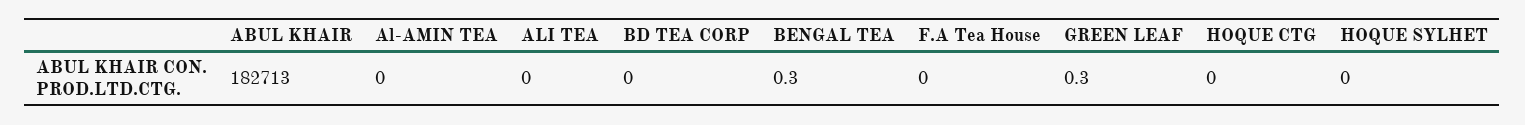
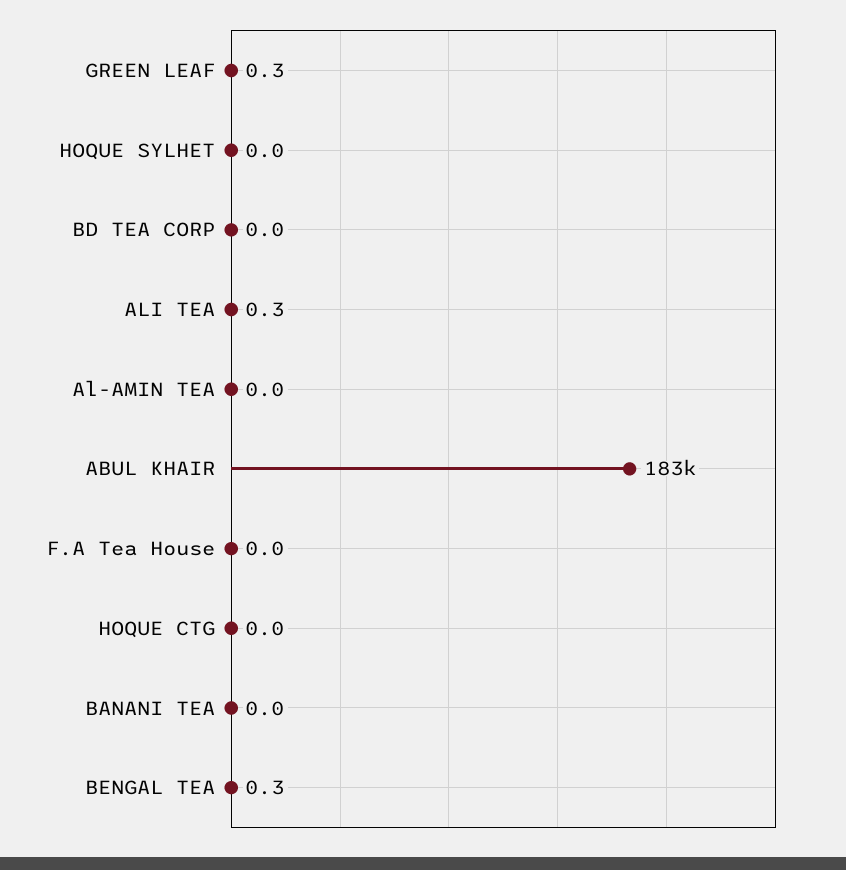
ALI TEA: 0 -> 0.3
BANANI TEA: none -> 0

